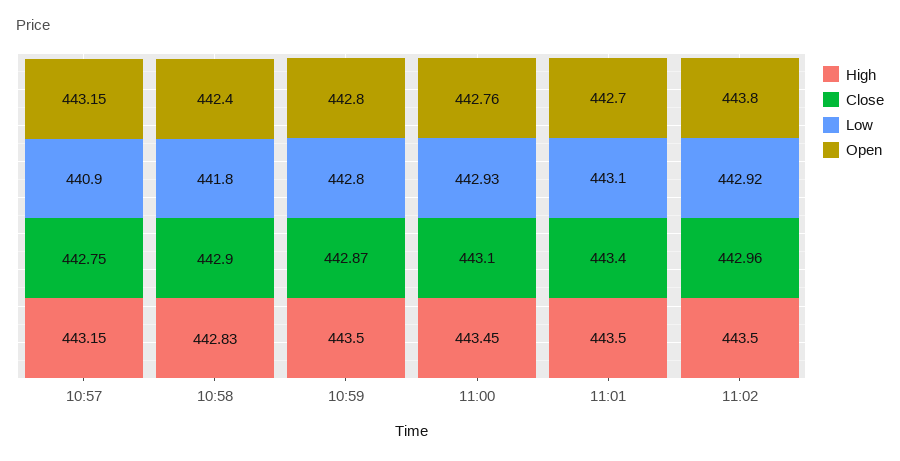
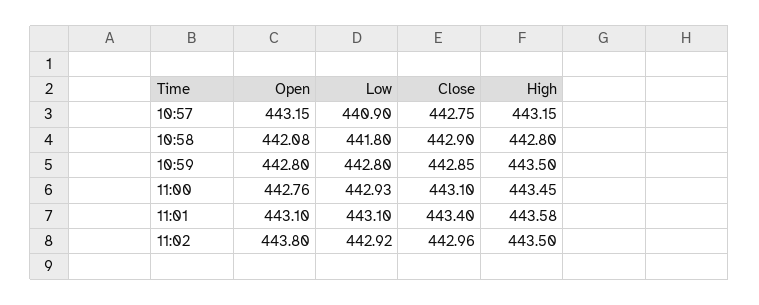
High, 10:58: 442.83 -> 442.8
Open, 10:58: 442.4 -> 442.08
Close, 10:59: 442.87 -> 442.85
High, 11:01: 443.5 -> 443.58
Open, 11:01: 442.7 -> 443.1

